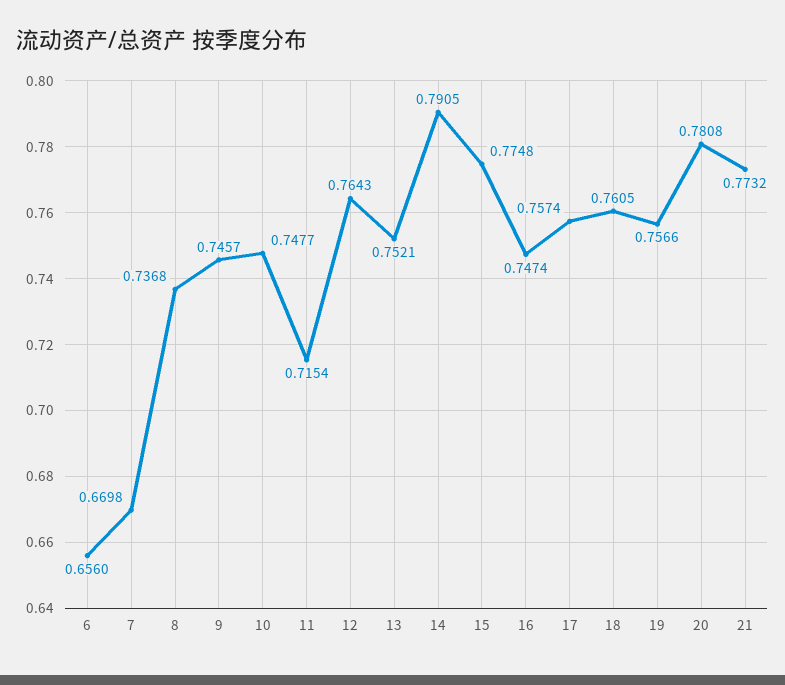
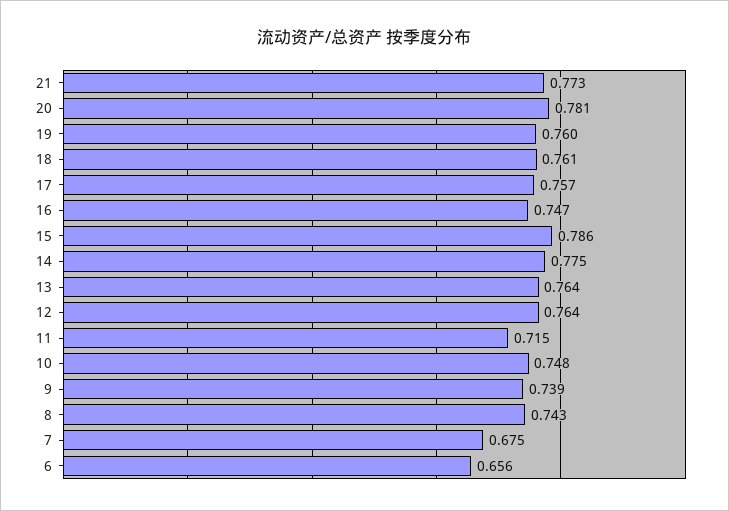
7: 0.6698 -> 0.675
8: 0.7368 -> 0.743
9: 0.7457 -> 0.739
13: 0.7521 -> 0.764
14: 0.7905 -> 0.775
15: 0.7748 -> 0.786
19: 0.7566 -> 0.76

